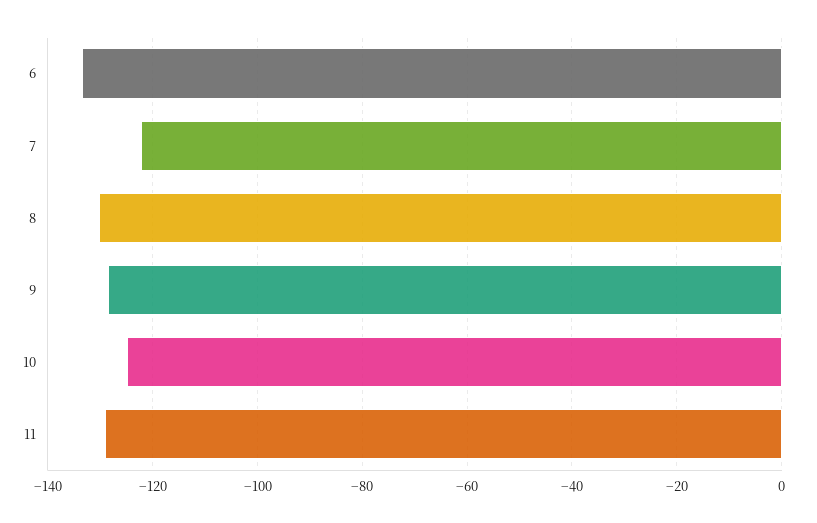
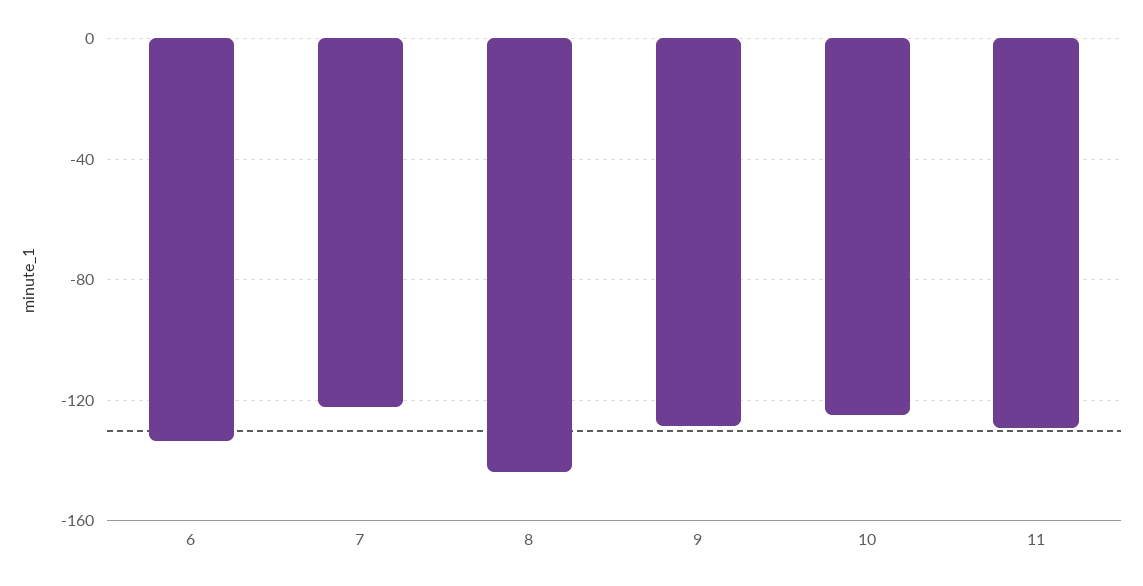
8: -130 -> -145

